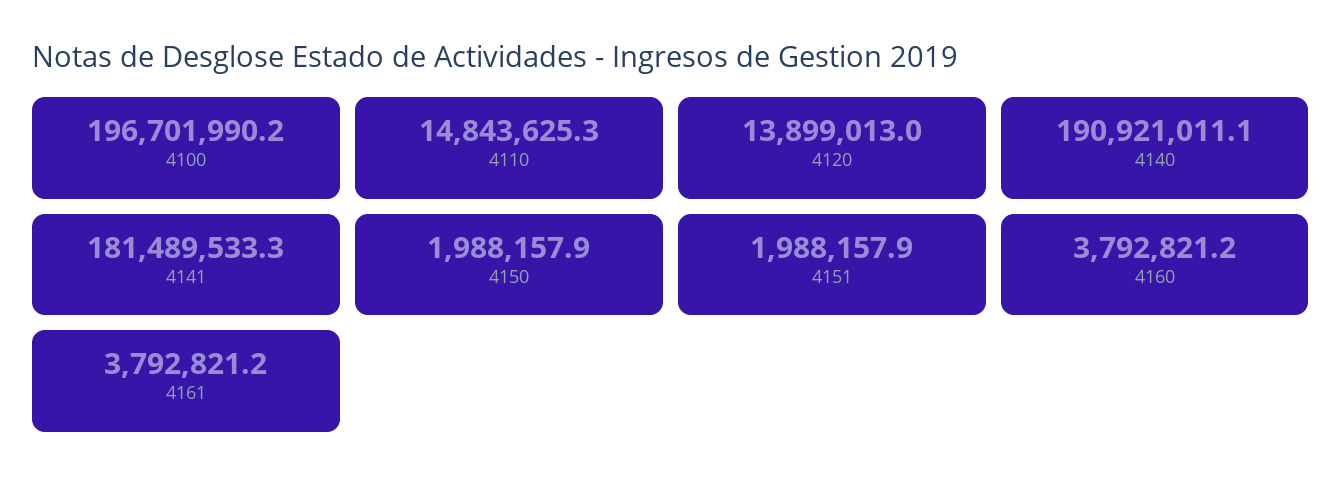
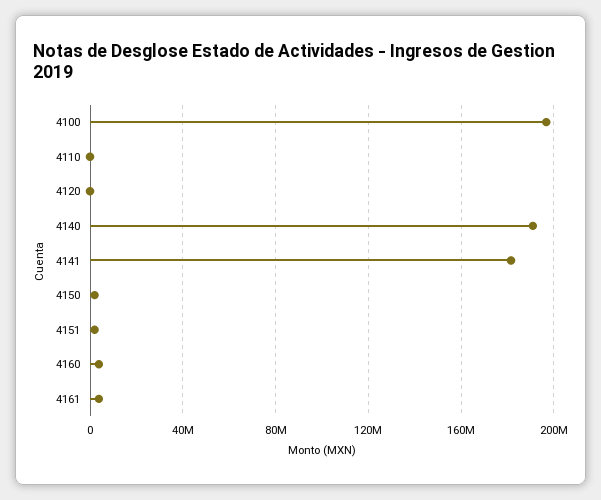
4110: 14843625.3 -> 0
4120: 13899013 -> 0

